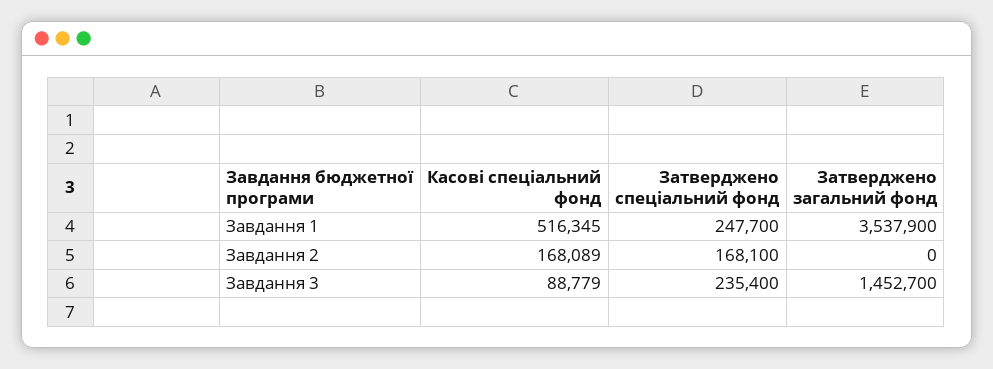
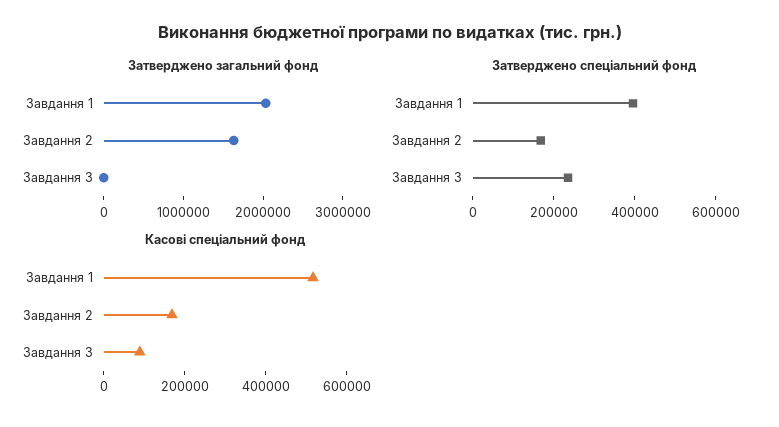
Затверджено спеціальний фонд, Завдання 1: 247700 -> 400000
Затверджено загальний фонд, Завдання 1: 3537900 -> 2000000
Затверджено загальний фонд, Завдання 2: 0 -> 1600000
Затверджено загальний фонд, Завдання 3: 1452700 -> 0

